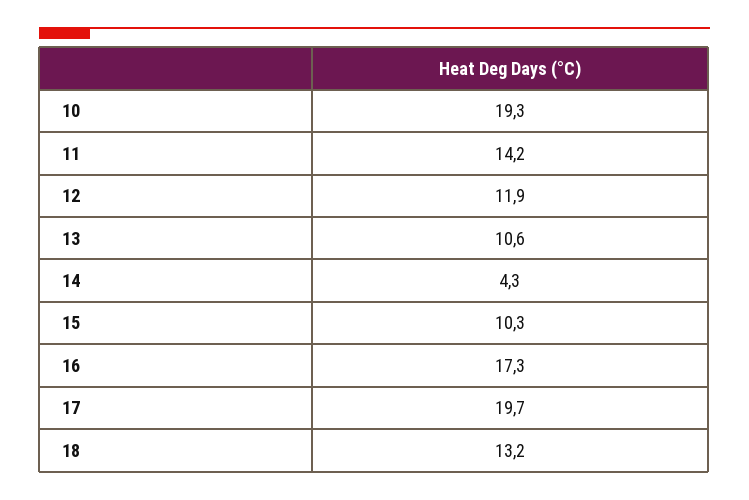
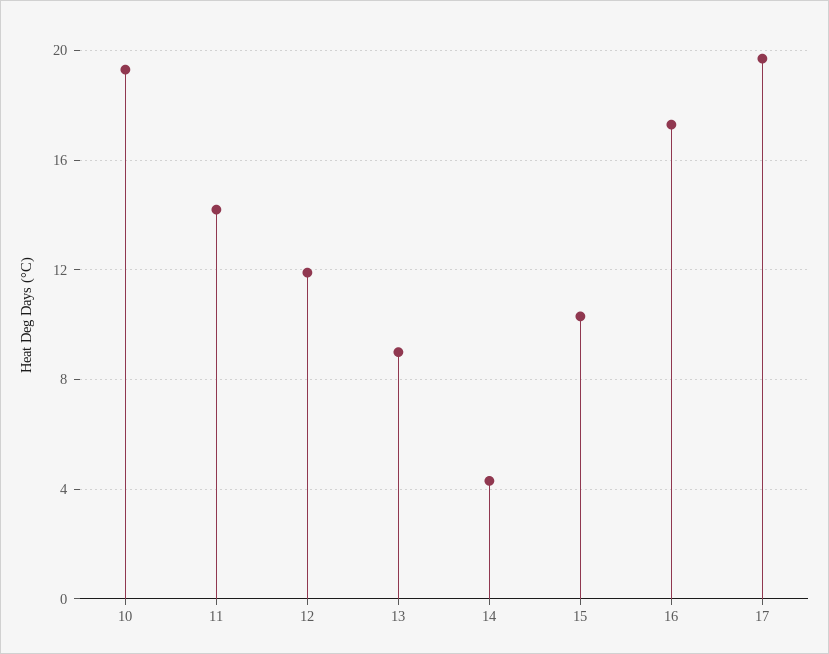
13: 10.6 -> 9
18: 13.2 -> none

